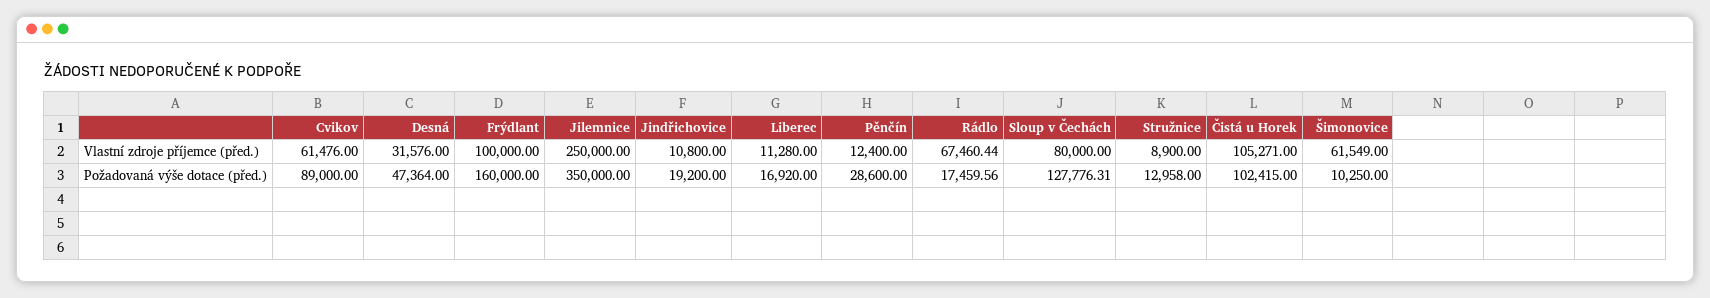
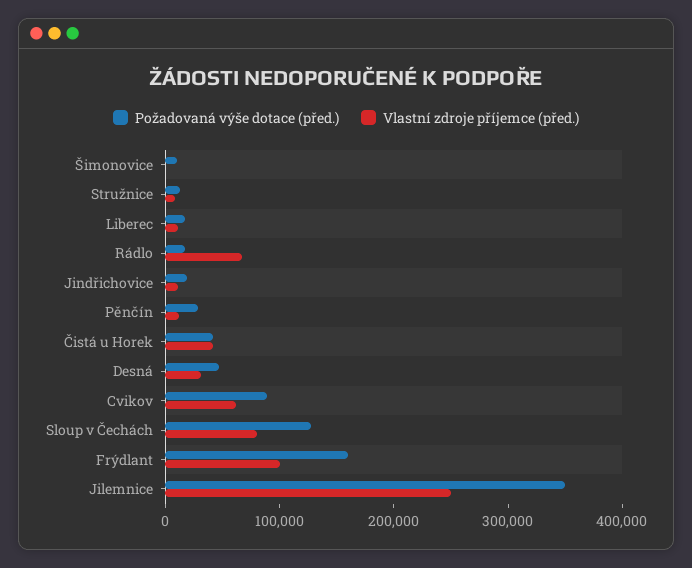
Vlastní zdroje příjemce (před.), Čistá u Horek: 105271 -> 40000
Vlastní zdroje příjemce (před.), Šimonovice: 61549 -> 0
Požadovaná výše dotace (před.), Čistá u Horek: 102415 -> 40000

